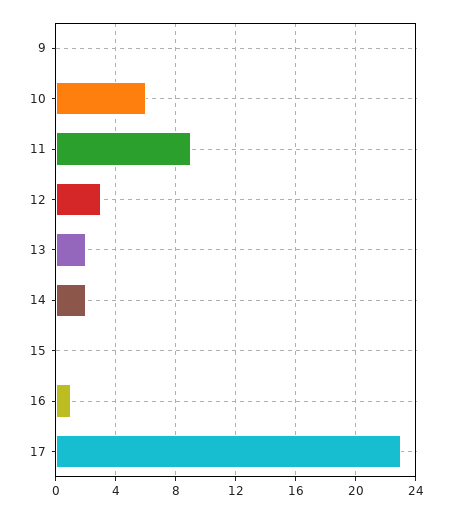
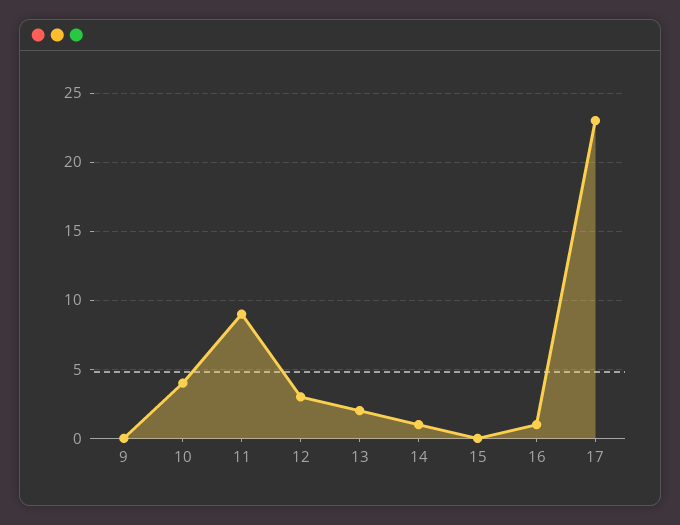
10: 6 -> 4
14: 2 -> 1

